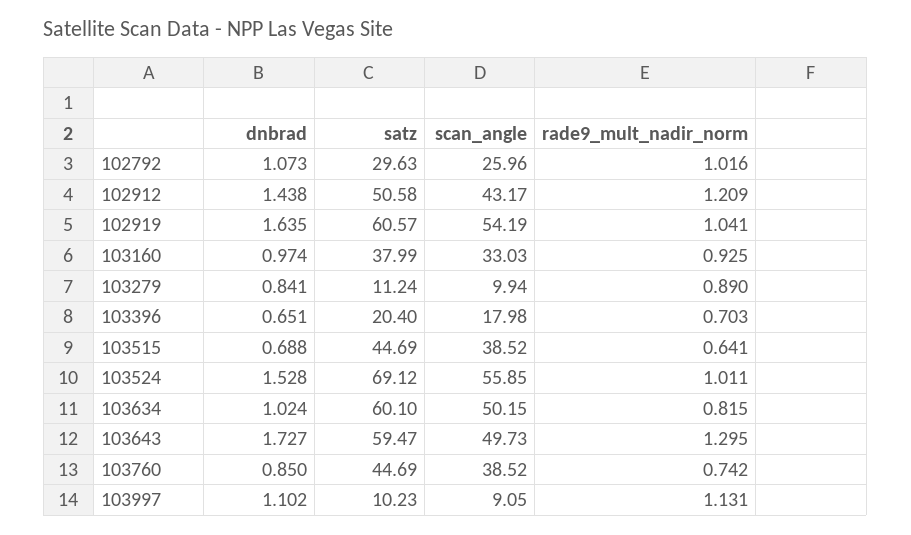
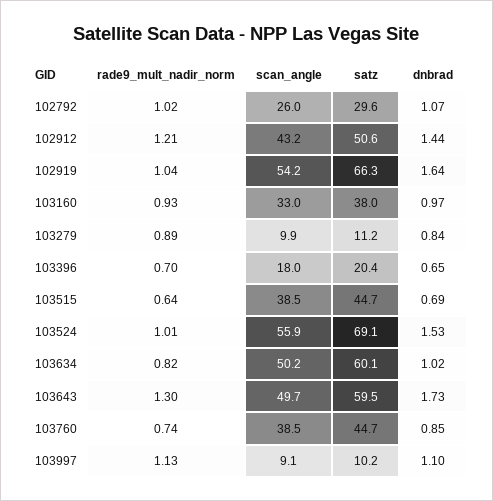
satz, 102919: 60.57 -> 66.3

